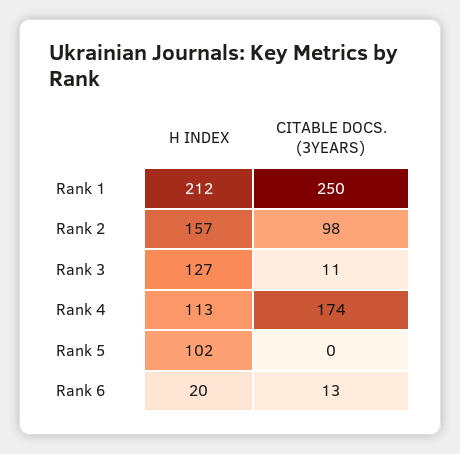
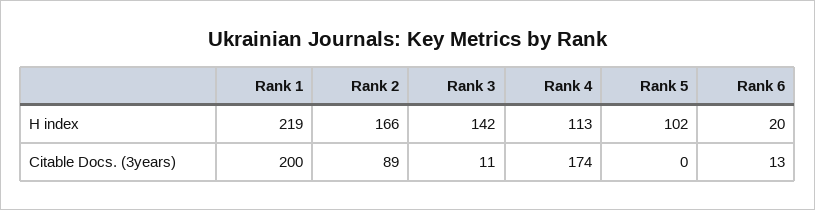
H INDEX, Rank 1: 212 -> 219
CITABLE DOCS. (3YEARS), Rank 1: 250 -> 200
H INDEX, Rank 2: 157 -> 166
CITABLE DOCS. (3YEARS), Rank 2: 98 -> 89
H INDEX, Rank 3: 127 -> 142

